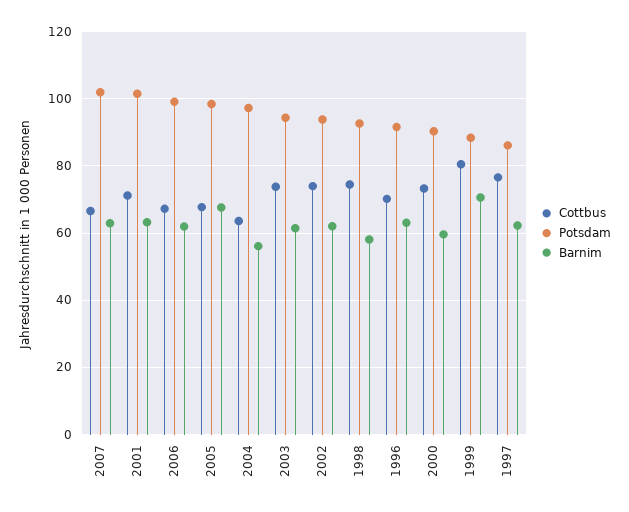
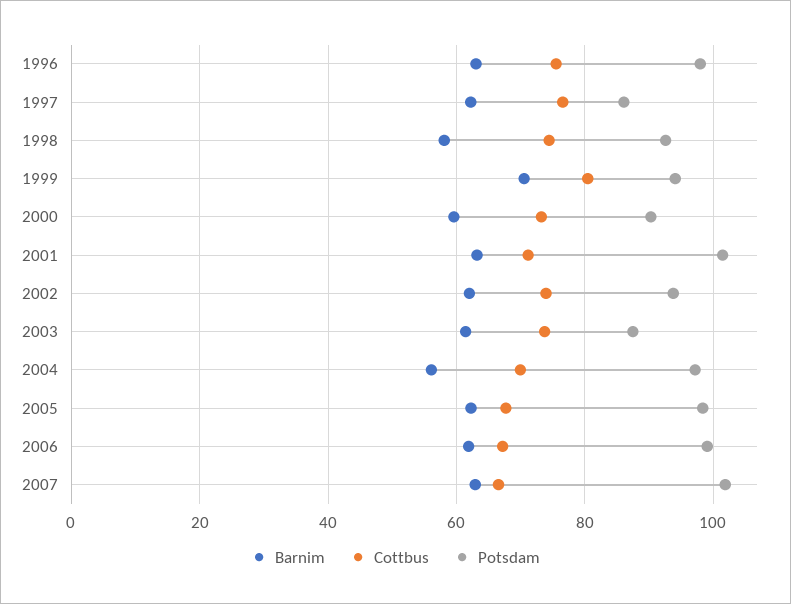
Barnim, 2005: 68 -> 62
Cottbus, 2004: 64 -> 70
Potsdam, 2003: 94 -> 88
Cottbus, 1996: 70 -> 76
Potsdam, 1996: 92 -> 98
Potsdam, 1999: 88 -> 94

